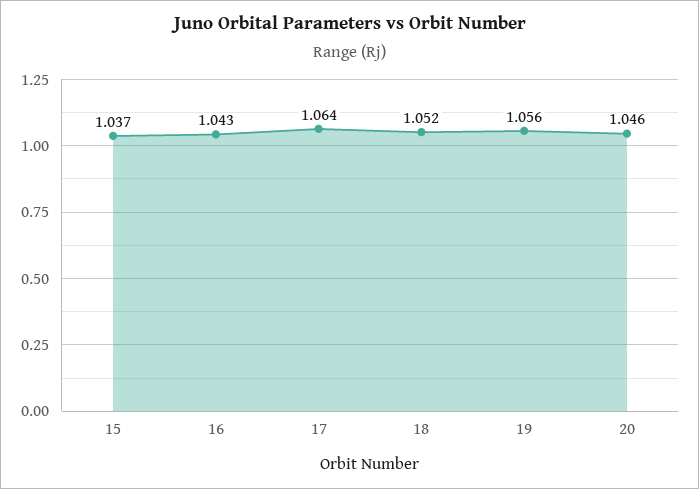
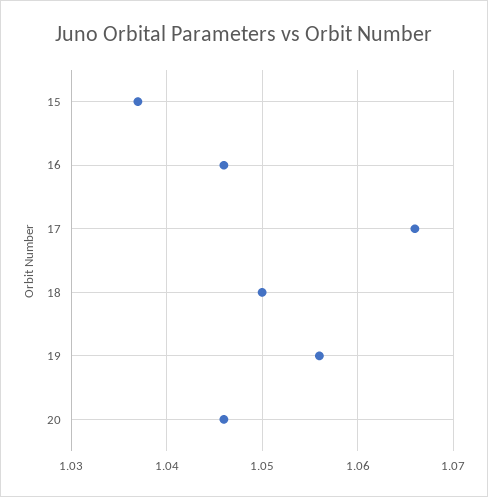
16: 1.043 -> 1.046
17: 1.064 -> 1.066
18: 1.052 -> 1.05

